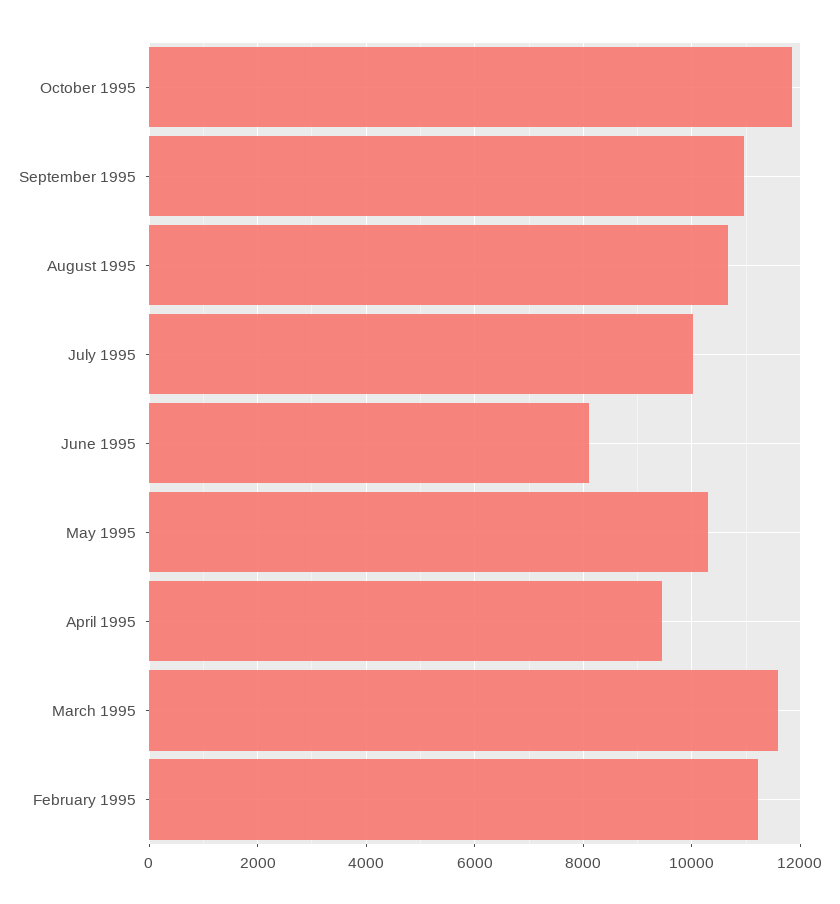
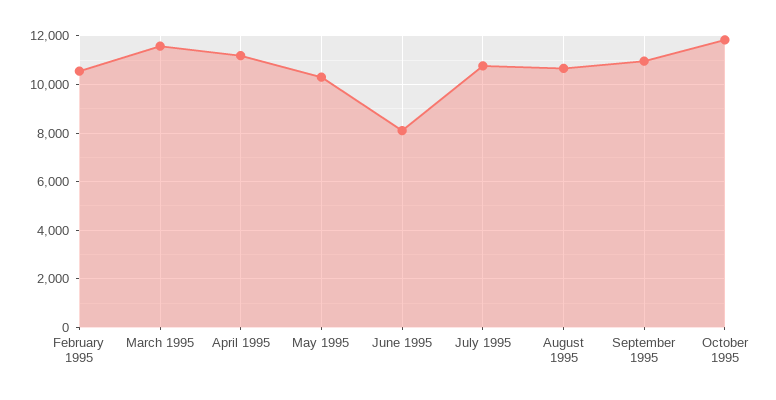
July 1995: 10000 -> 10750
April 1995: 9400 -> 11250
February 1995: 11200 -> 10500

